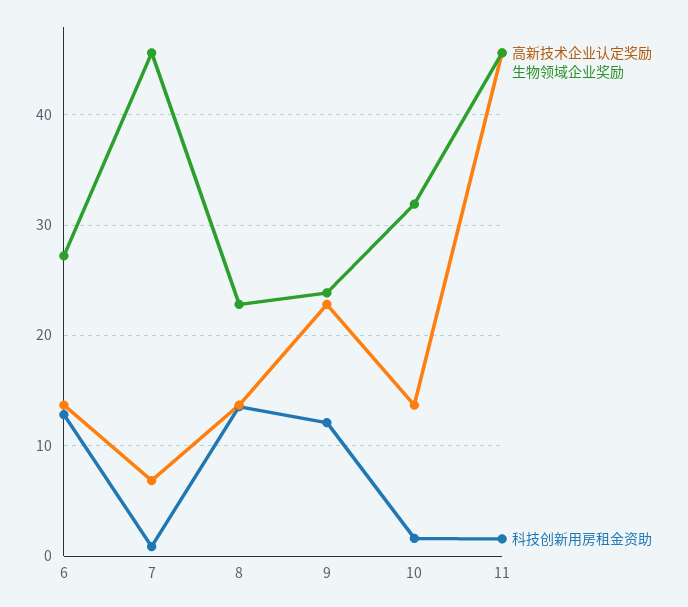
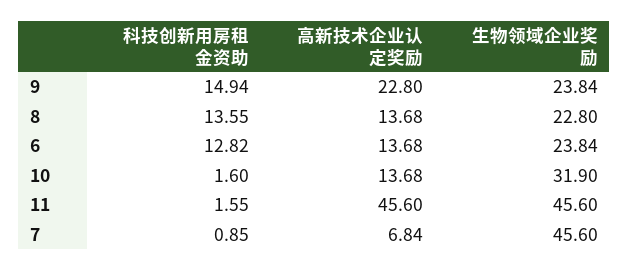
生物领域企业奖励, 6: 27 -> 23.84
科技创新用房租金资助, 9: 12 -> 14.94

